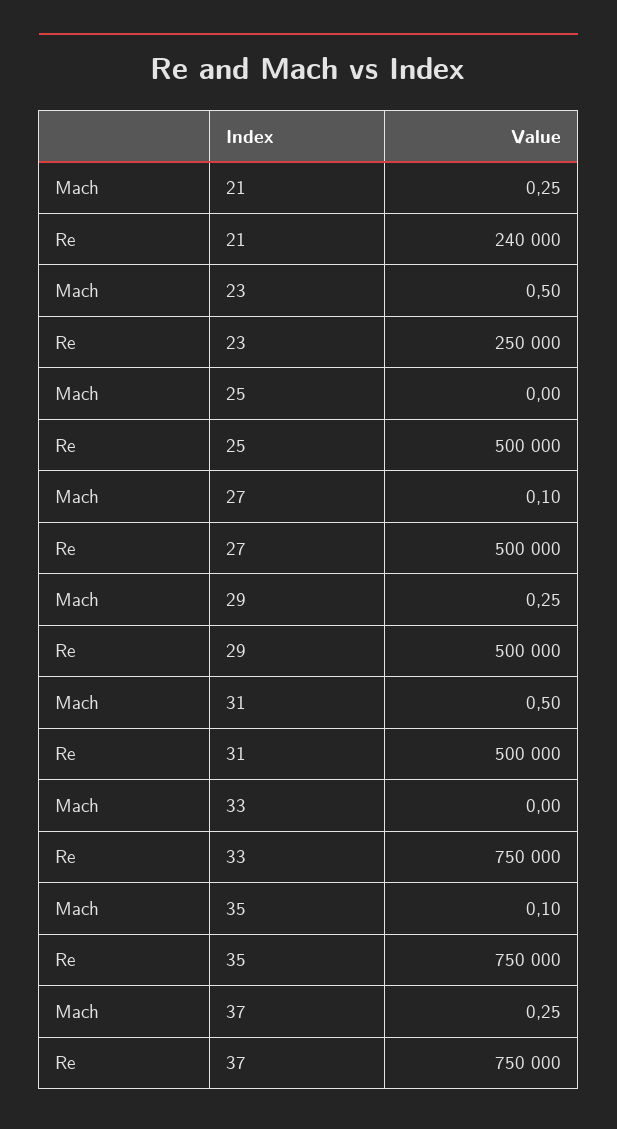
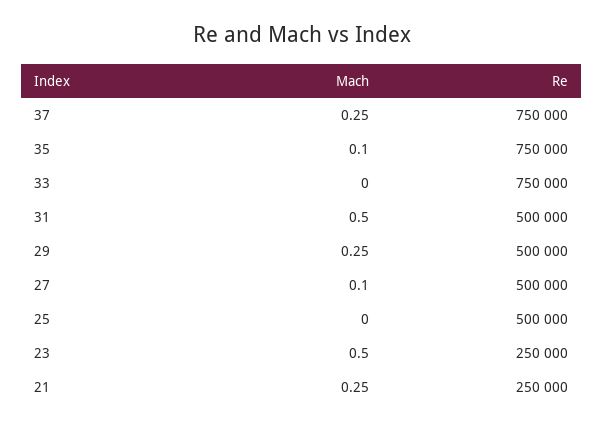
Re, 21: 240000 -> 250000

